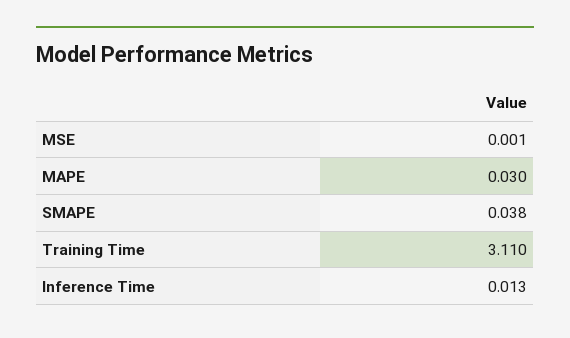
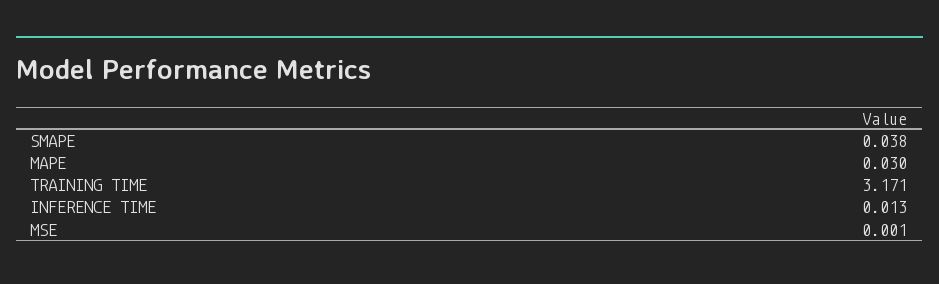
Training Time: 3.11 -> 3.171

